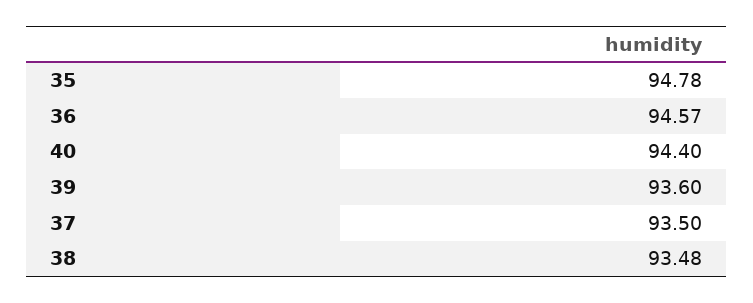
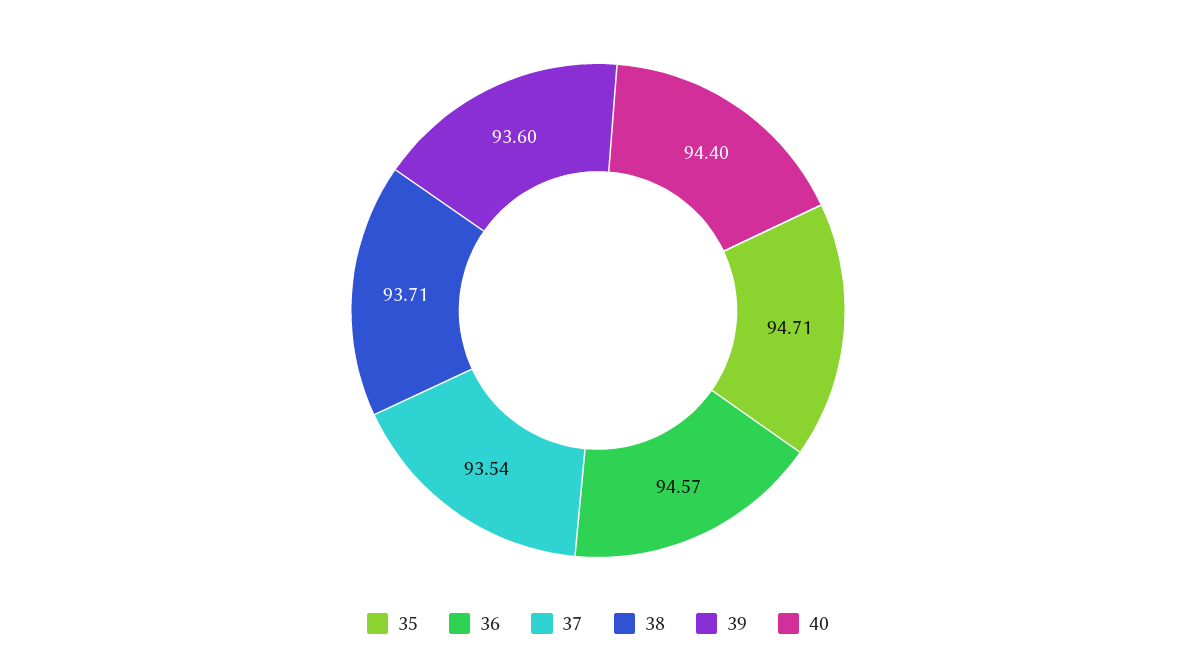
35: 94.78 -> 94.71
37: 93.5 -> 93.54
38: 93.48 -> 93.71

